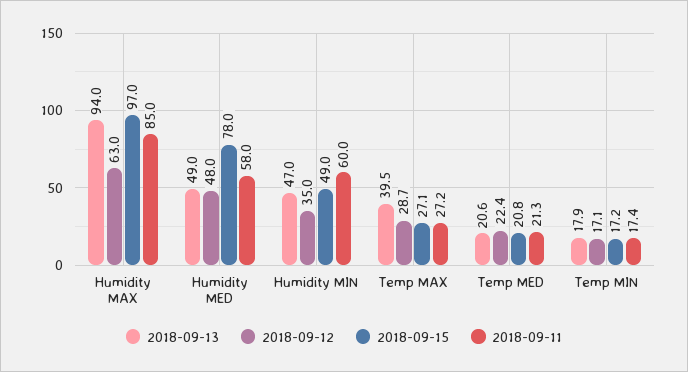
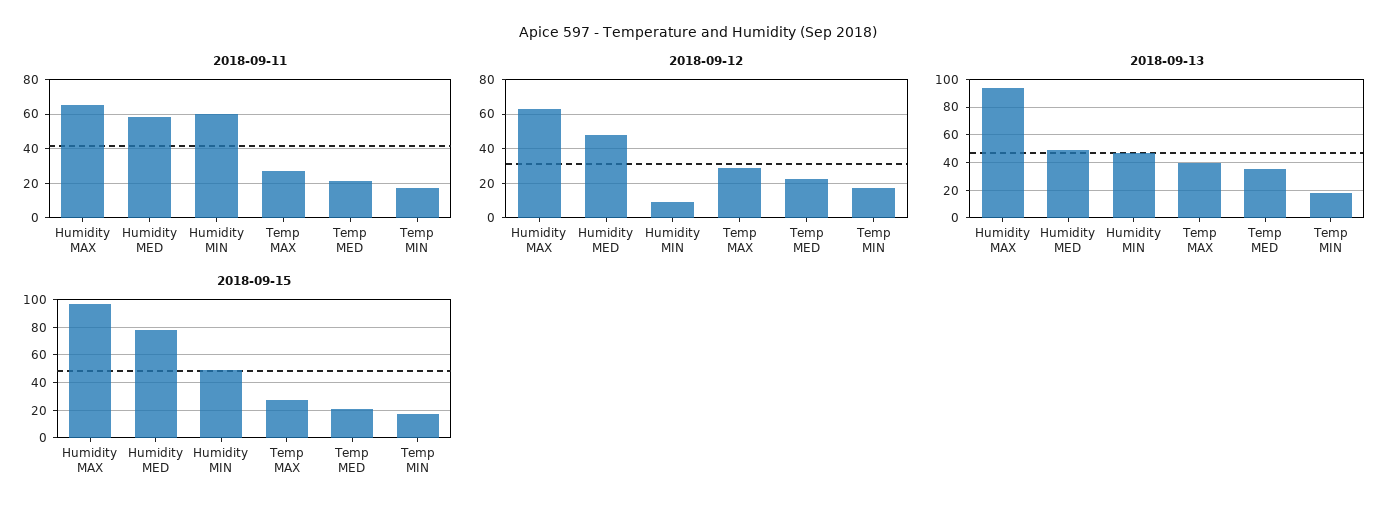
2018-09-11, Humidity MAX: 85 -> 65
2018-09-12, Humidity MIN: 35 -> 10
2018-09-13, Temp MED: 20.6 -> 35

